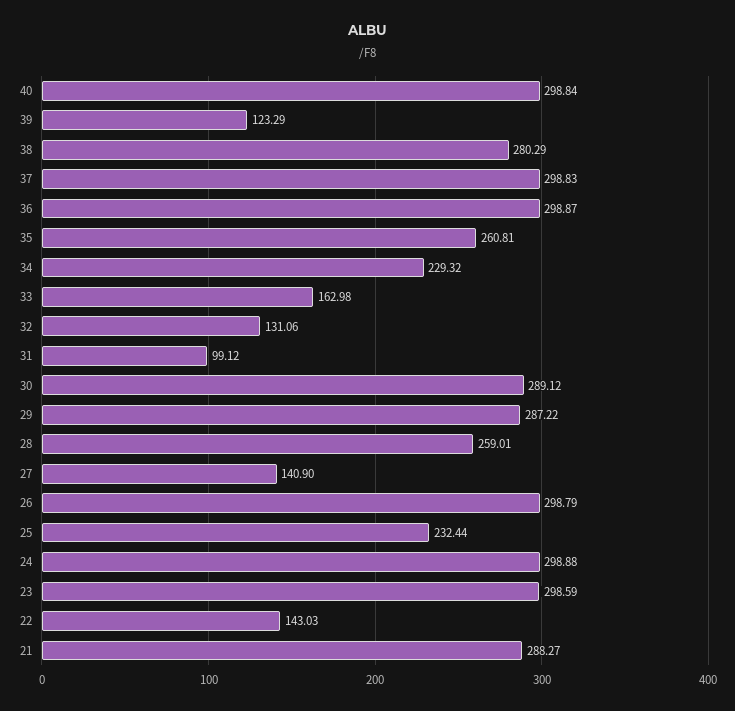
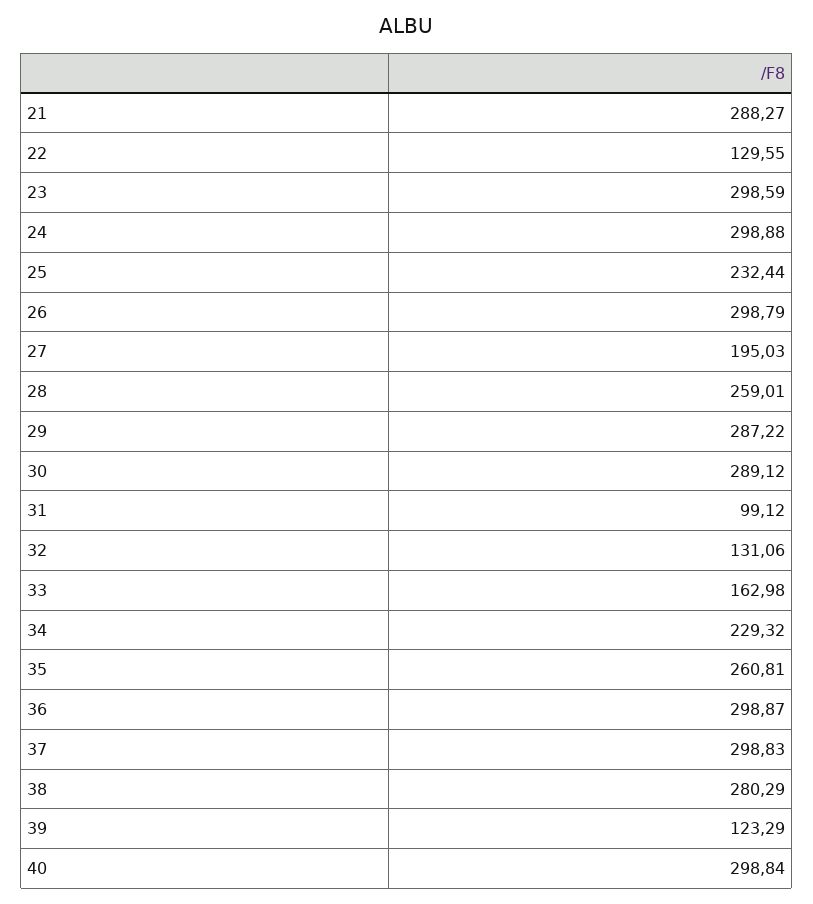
27: 140.9 -> 195.03
22: 143.03 -> 129.55

